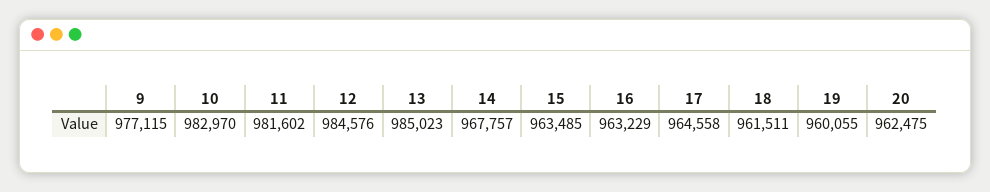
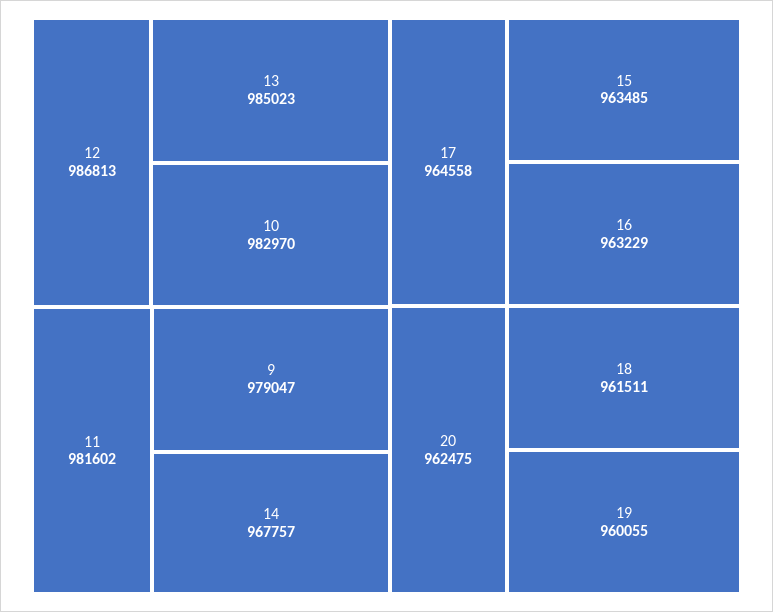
9: 977115 -> 979047
12: 984576 -> 986813

